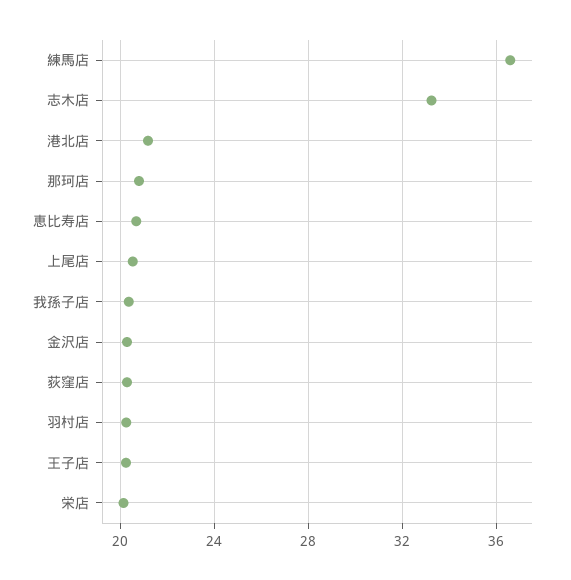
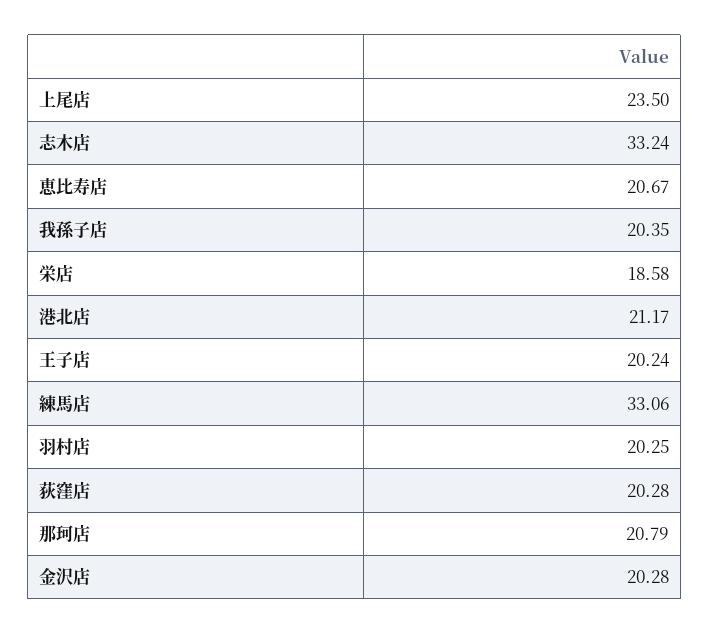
練馬店: 36.5 -> 33.06
上尾店: 20.5 -> 23.5
栄店: 20 -> 18.58

